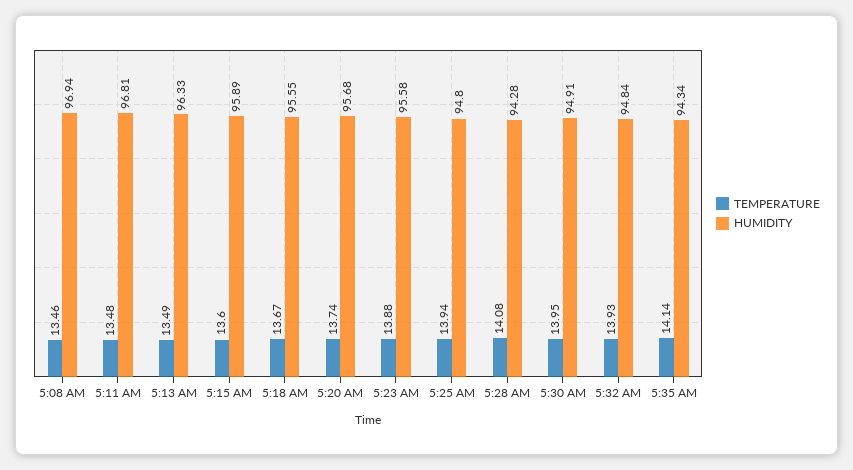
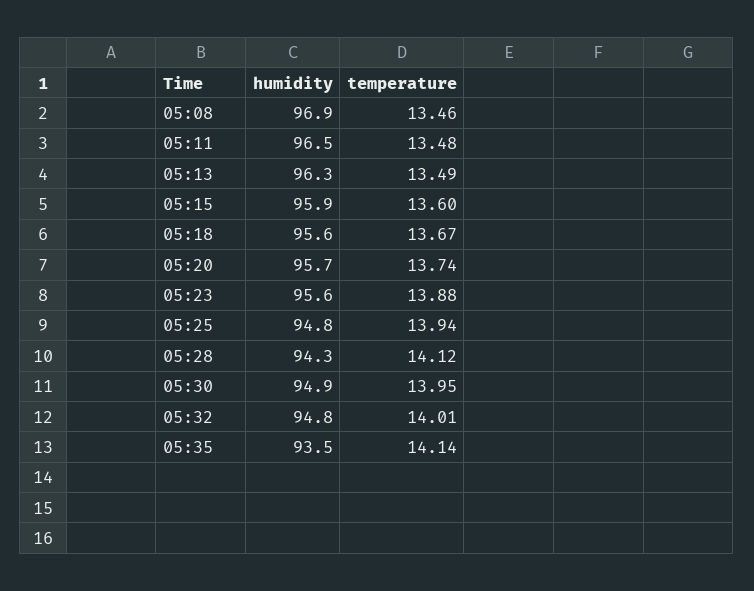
HUMIDITY, 5:11 AM: 96.81 -> 96.5
TEMPERATURE, 5:28 AM: 14.08 -> 14.12
TEMPERATURE, 5:32 AM: 13.93 -> 14.01
HUMIDITY, 5:35 AM: 94.34 -> 93.5

